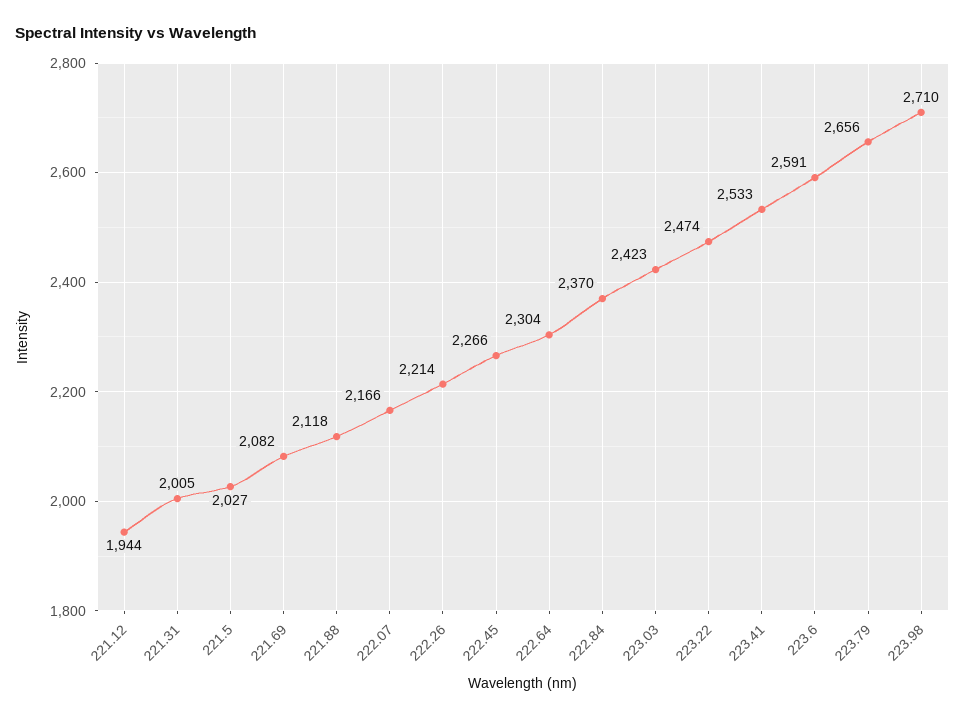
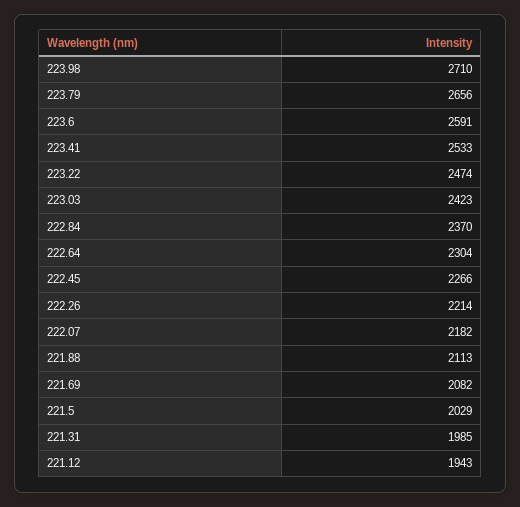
221.12: 1944 -> 1943
221.31: 2005 -> 1985
221.5: 2027 -> 2029
221.88: 2118 -> 2113
222.07: 2166 -> 2182

